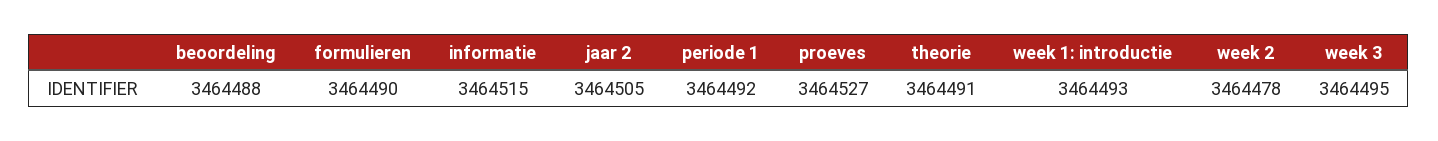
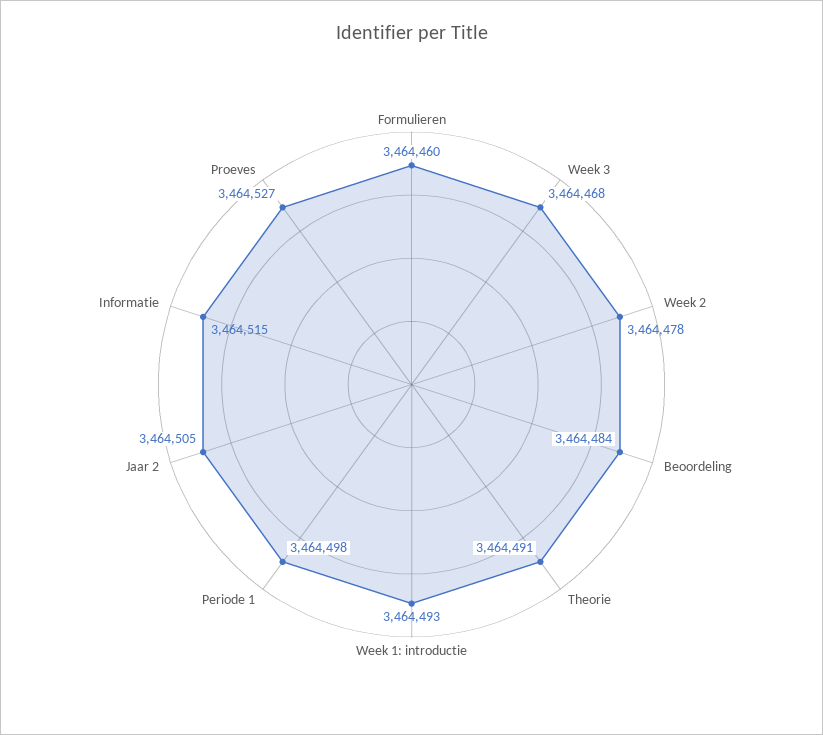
beoordeling: 3464488 -> 3464484
formulieren: 3464490 -> 3464460
periode 1: 3464492 -> 3464498
week 3: 3464495 -> 3464468

